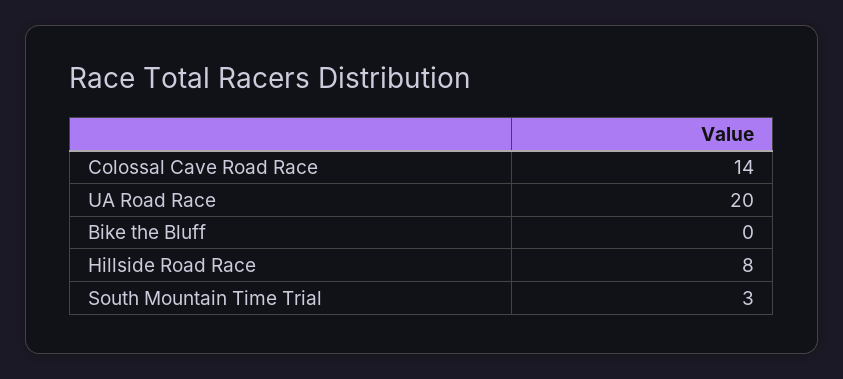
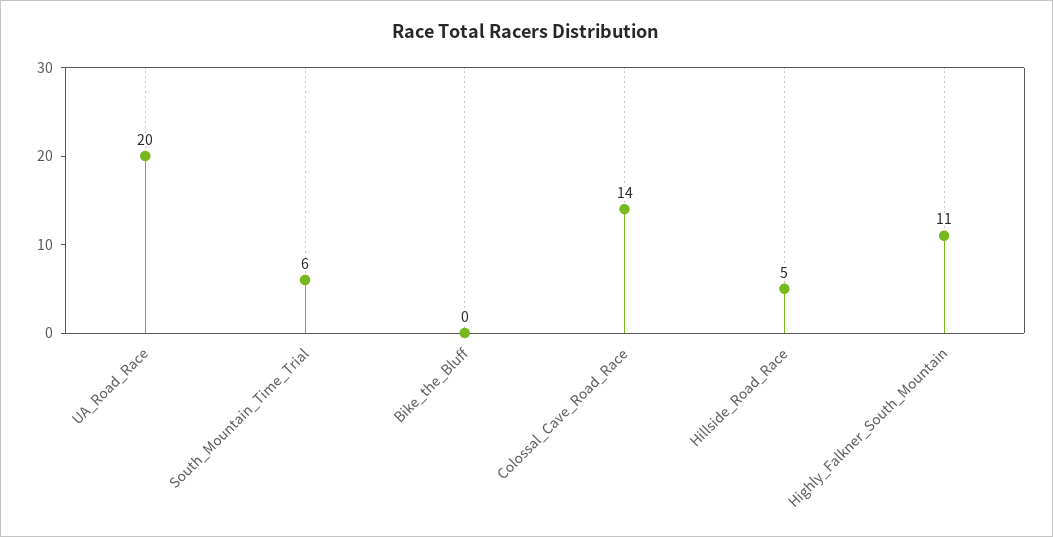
Hillside Road Race: 8 -> 5
South Mountain Time Trial: 3 -> 6
Highly_Falkner_South_Mountain: none -> 11

